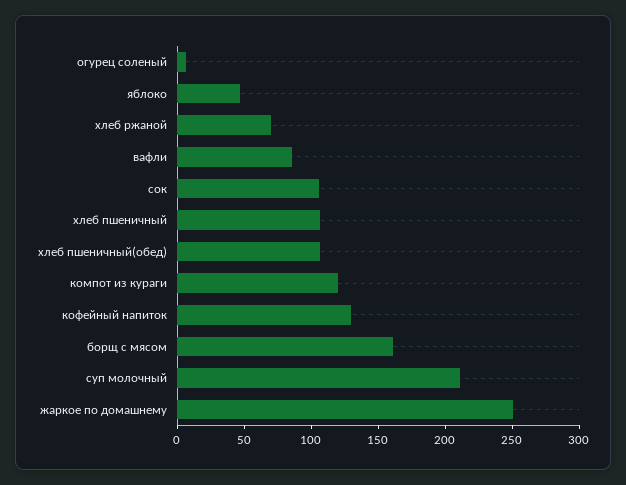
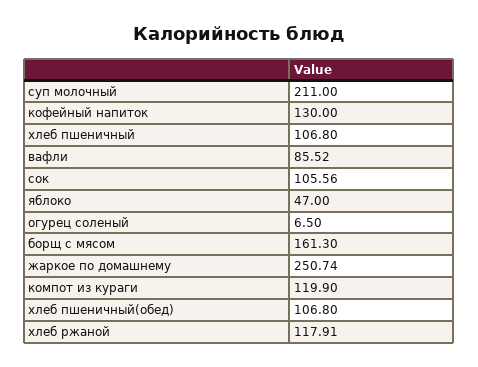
хлеб ржаной: 70 -> 117.91

